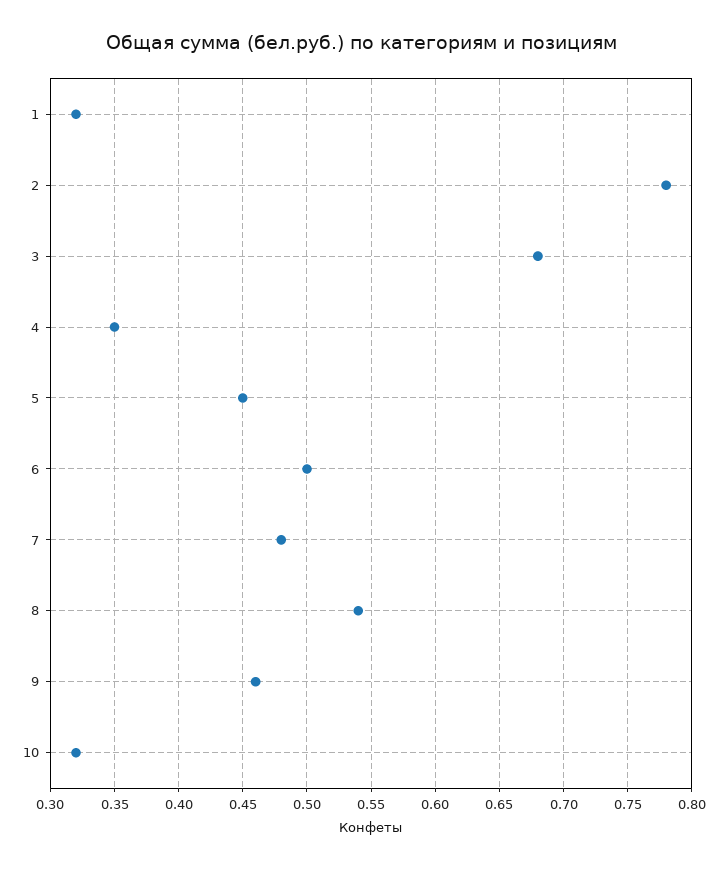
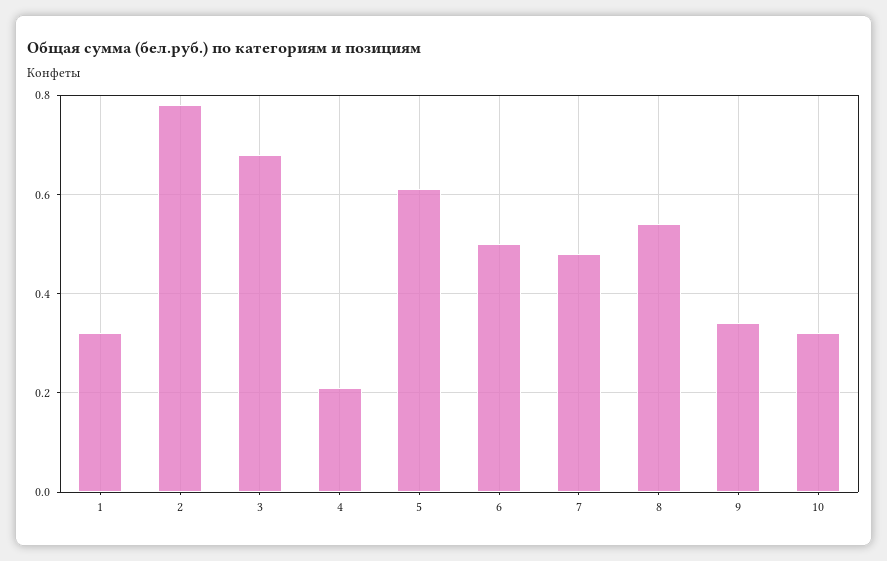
4: 0.35 -> 0.2
5: 0.45 -> 0.6
9: 0.46 -> 0.35

